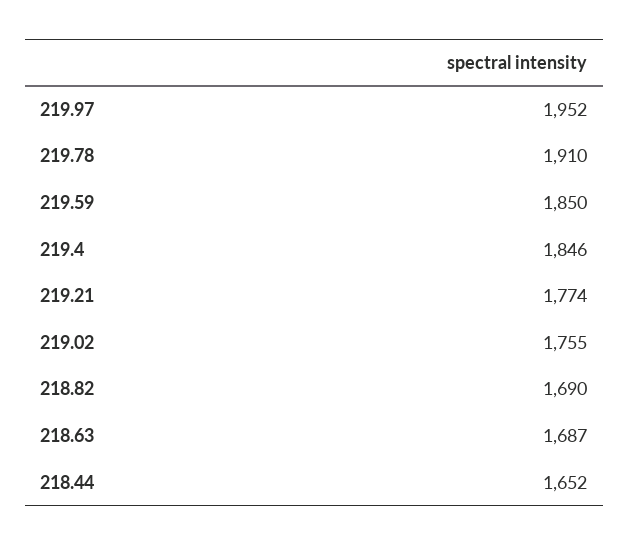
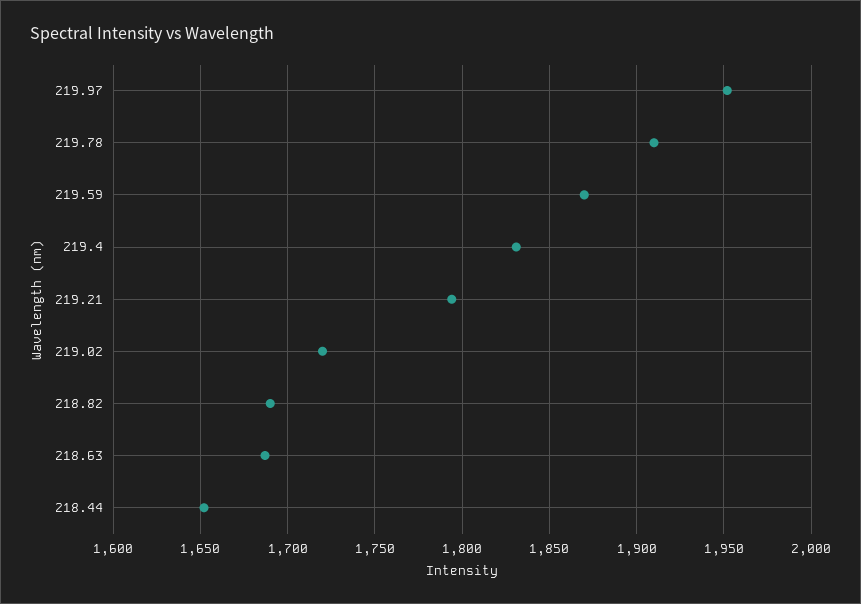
219.59: 1850 -> 1870
219.4: 1846 -> 1830
219.21: 1774 -> 1795
219.02: 1755 -> 1720

